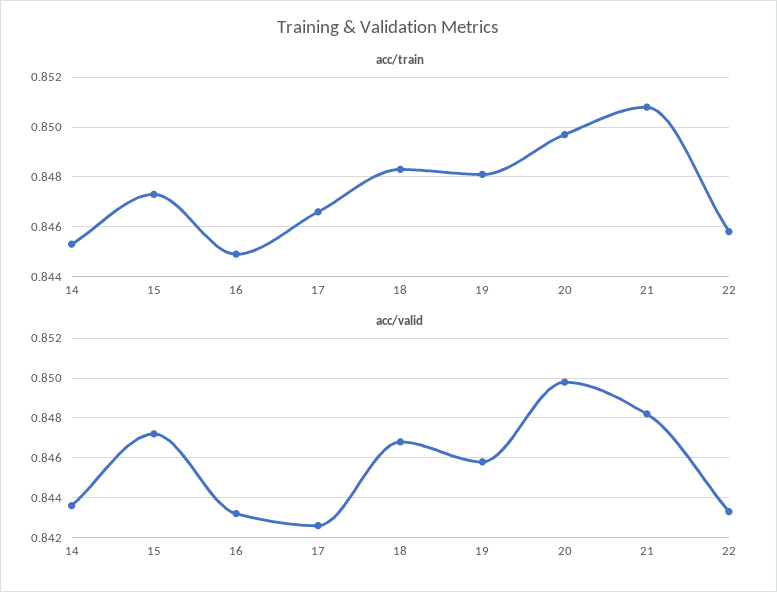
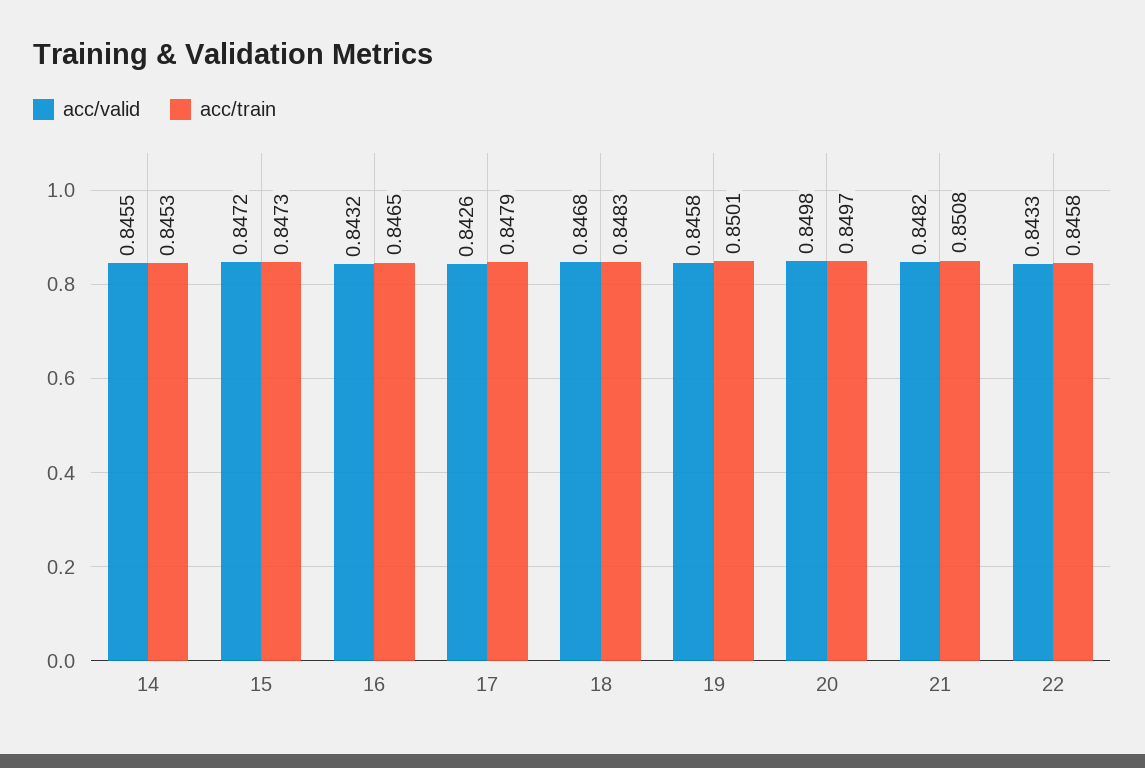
acc/train, 16: 0.845 -> 0.8465
acc/train, 17: 0.8465 -> 0.8479
acc/train, 19: 0.848 -> 0.8501
acc/valid, 14: 0.8435 -> 0.8455

